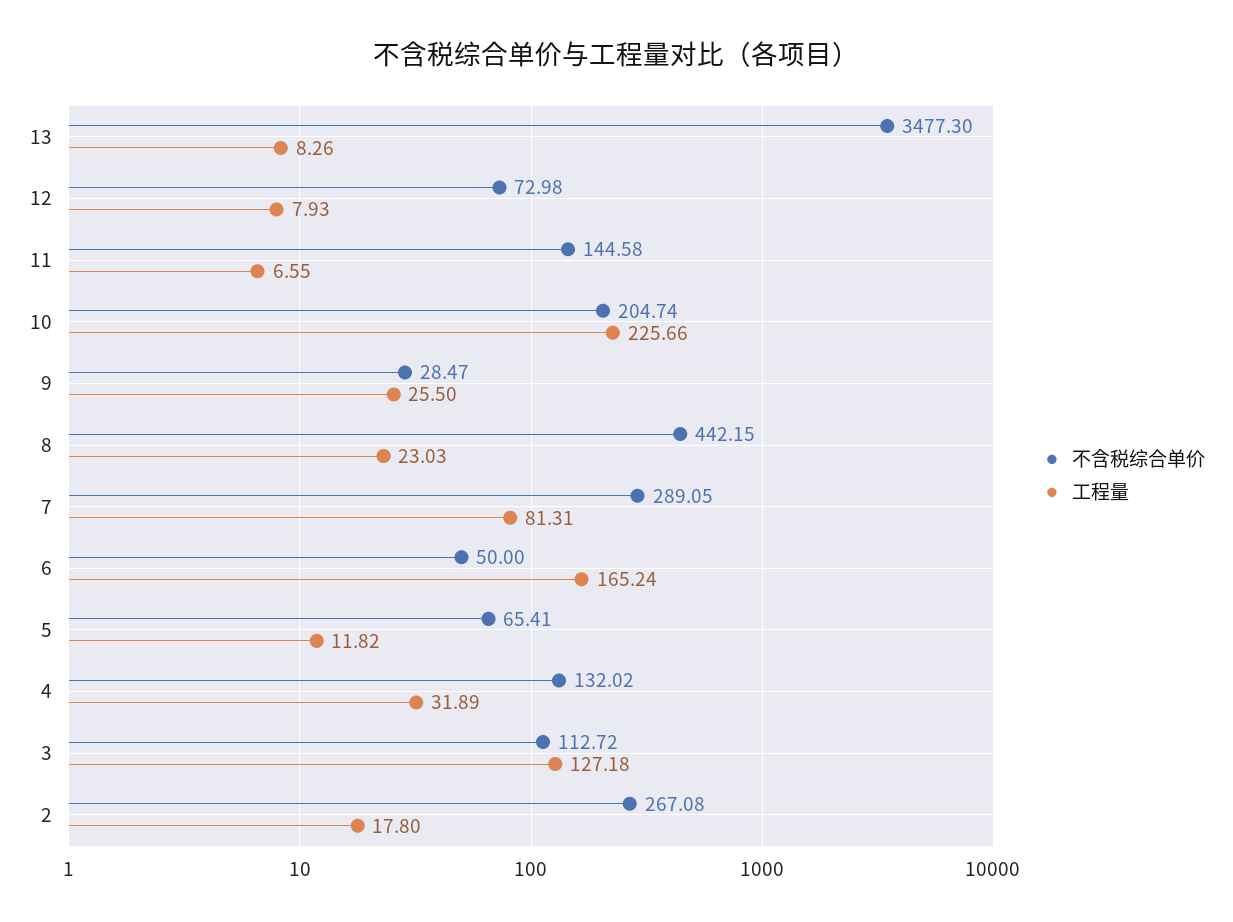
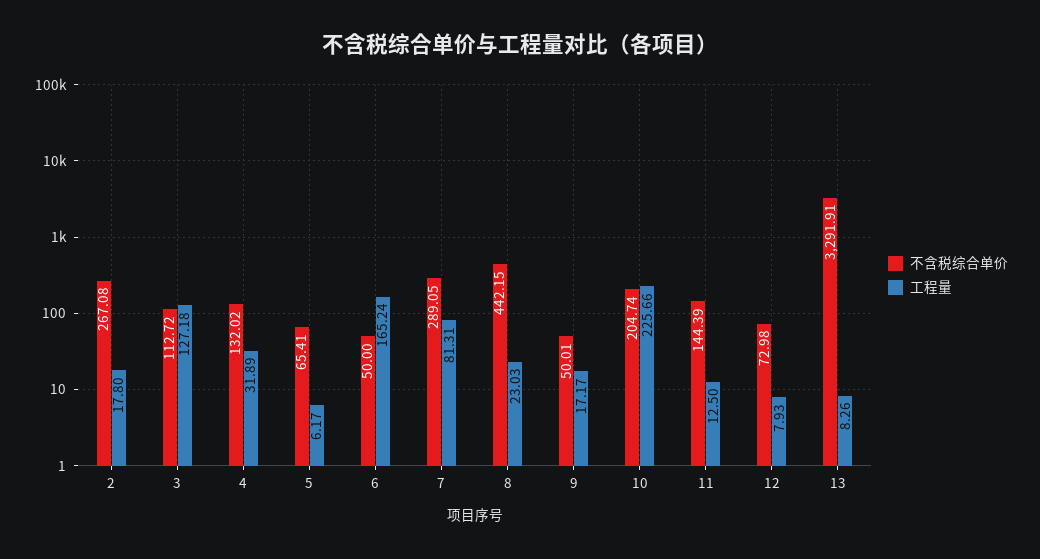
不含税综合单价, 13: 3477.3 -> 3291.91
不含税综合单价, 11: 144.58 -> 144.39
工程量, 11: 6.55 -> 12.5
不含税综合单价, 9: 28.47 -> 50.01
工程量, 9: 25.5 -> 17.17
工程量, 5: 11.82 -> 6.17

